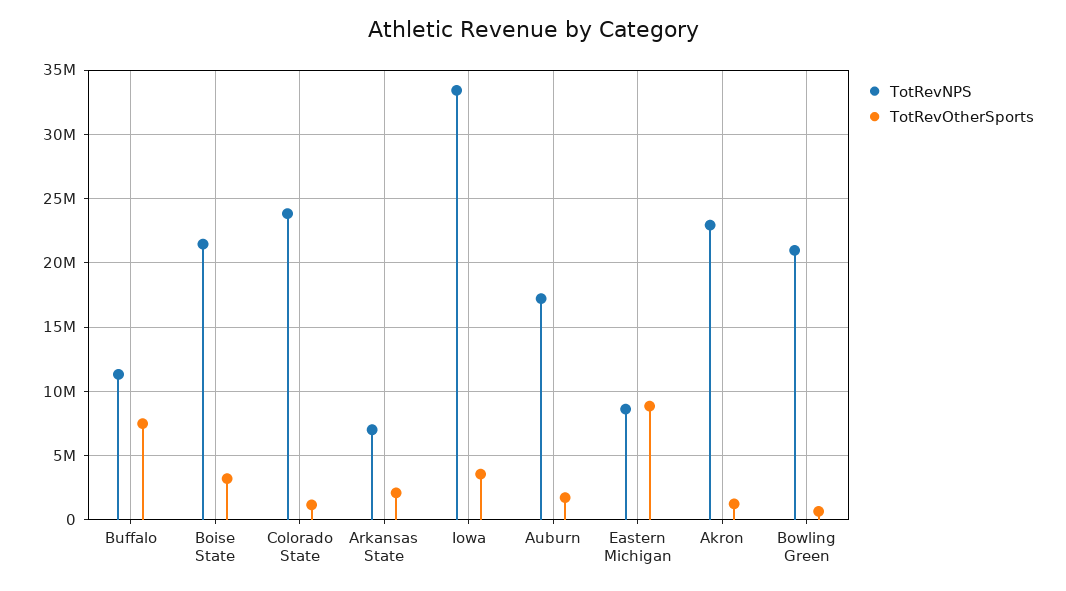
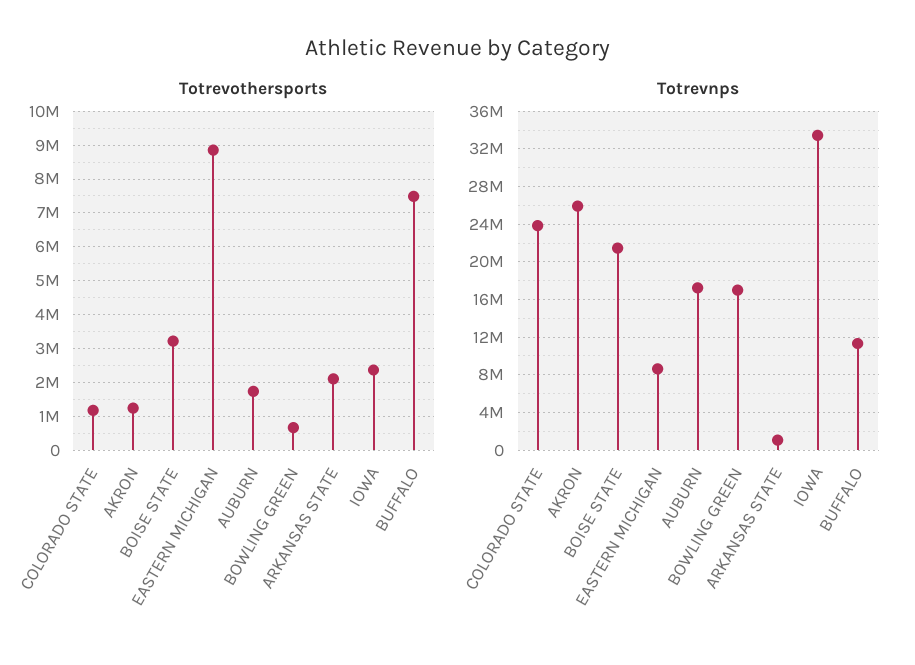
TotRevNPS, Arkansas State: 7000000 -> 1000000
TotRevOtherSports, Iowa: 3500000 -> 2400000
TotRevNPS, Akron: 23000000 -> 26000000
TotRevNPS, Bowling Green: 21000000 -> 17000000

